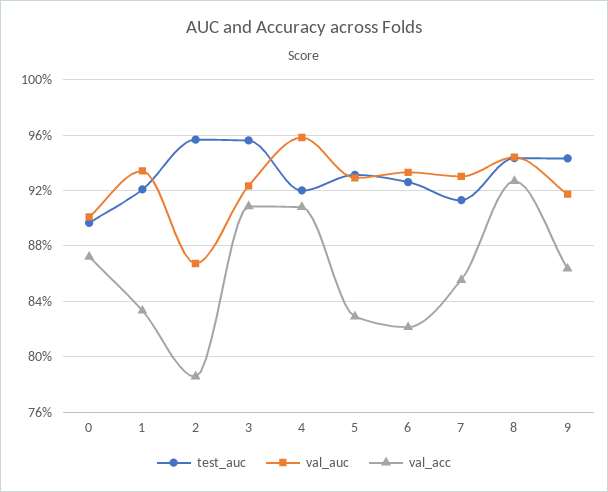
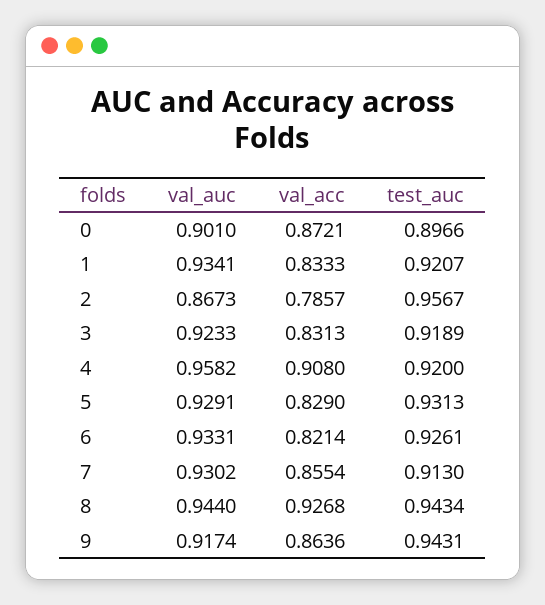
test_auc, 3: 0.955 -> 0.9189
val_acc, 3: 0.91 -> 0.8313

